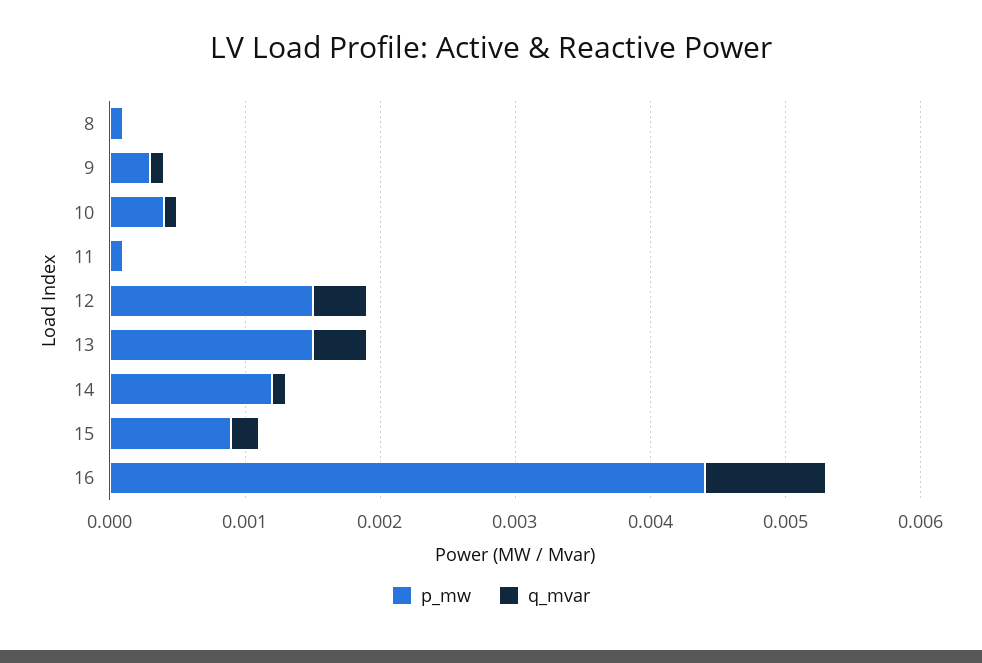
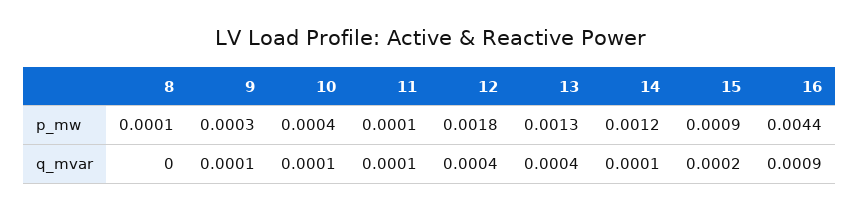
q_mvar, 11: 0 -> 0.0001
p_mw, 12: 0.0015 -> 0.0018
p_mw, 13: 0.0015 -> 0.0013

